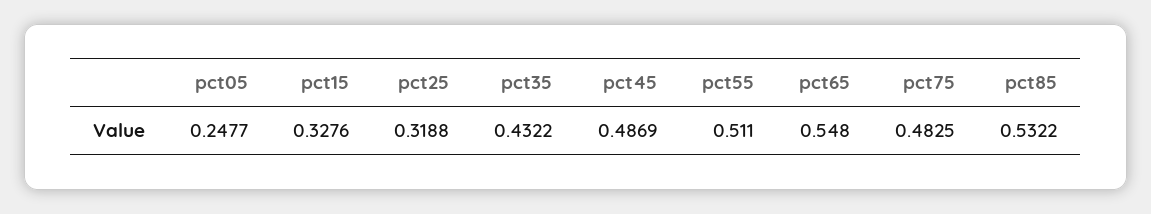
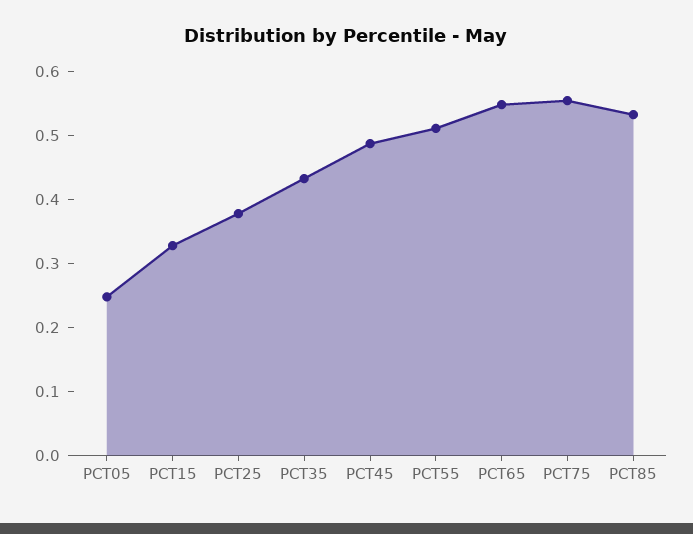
pct25: 0.3188 -> 0.38
pct75: 0.4825 -> 0.56

